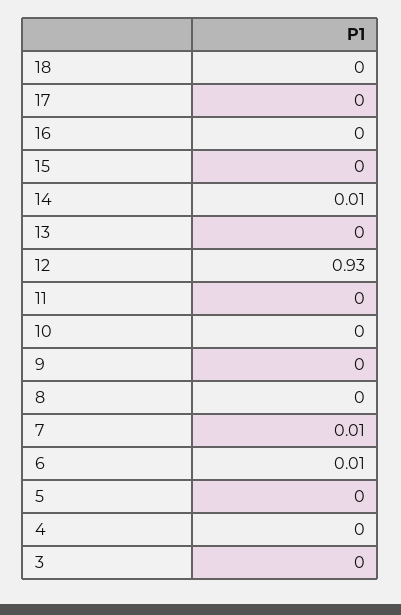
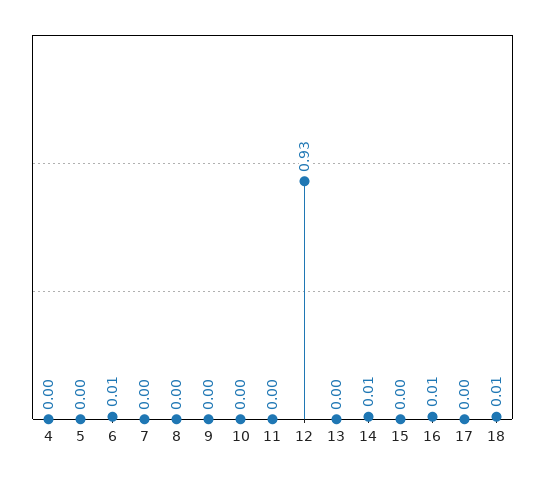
18: 0 -> 0.01
16: 0 -> 0.01
7: 0.01 -> 0
3: 0 -> none

